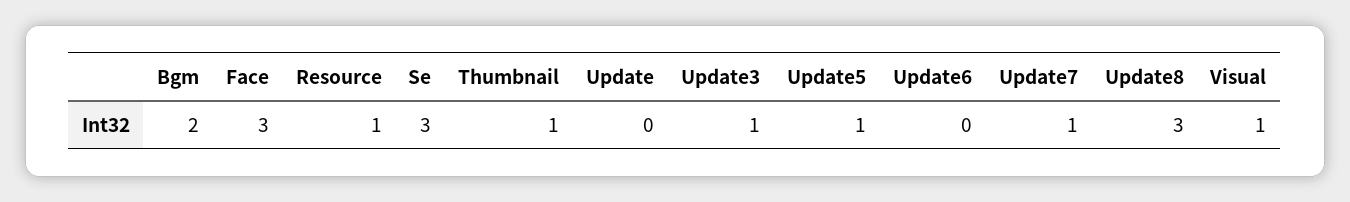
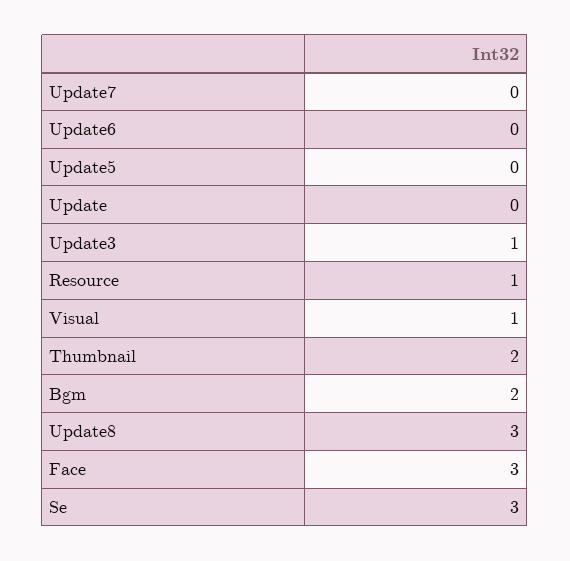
Thumbnail: 1 -> 2
Update5: 1 -> 0
Update7: 1 -> 0

